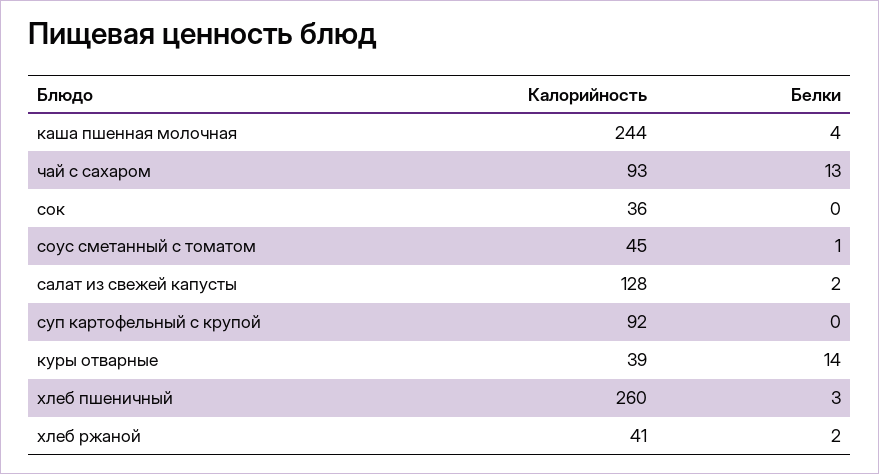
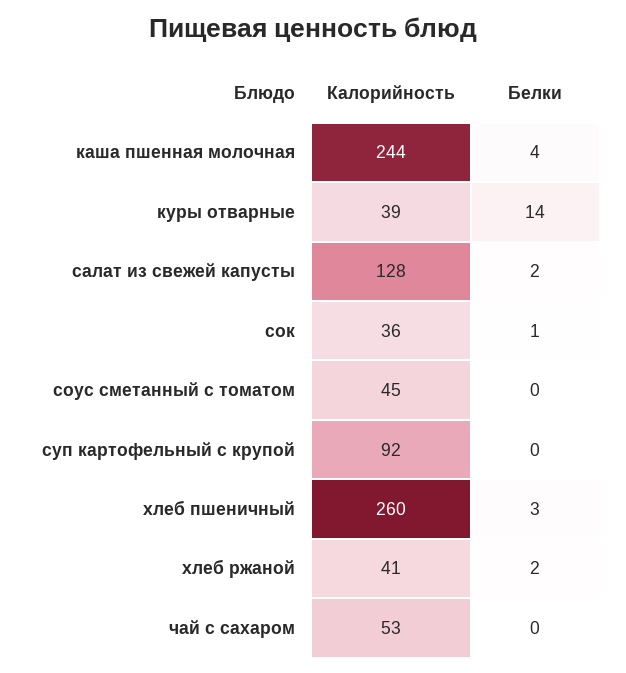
Калорийность, чай с сахаром: 93 -> 53
Белки, чай с сахаром: 13 -> 0
Белки, сок: 0 -> 1
Белки, соус сметанный с томатом: 1 -> 0

